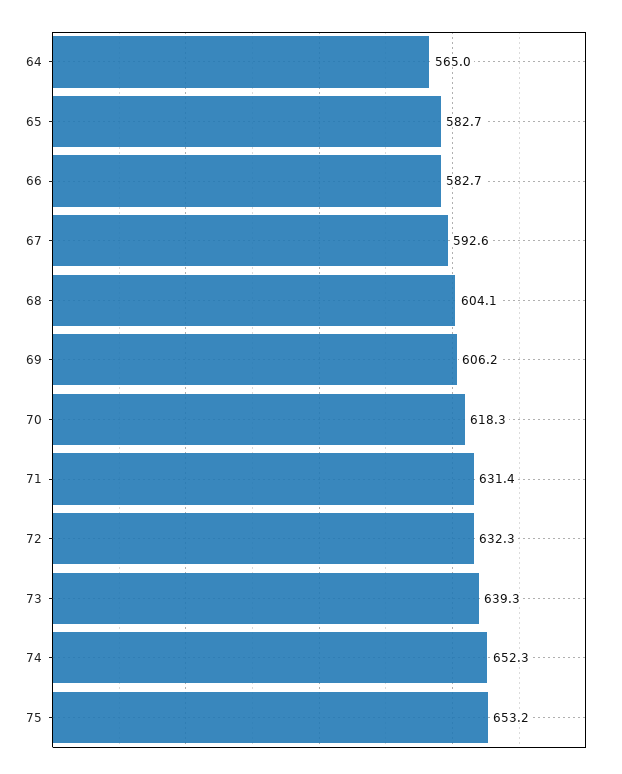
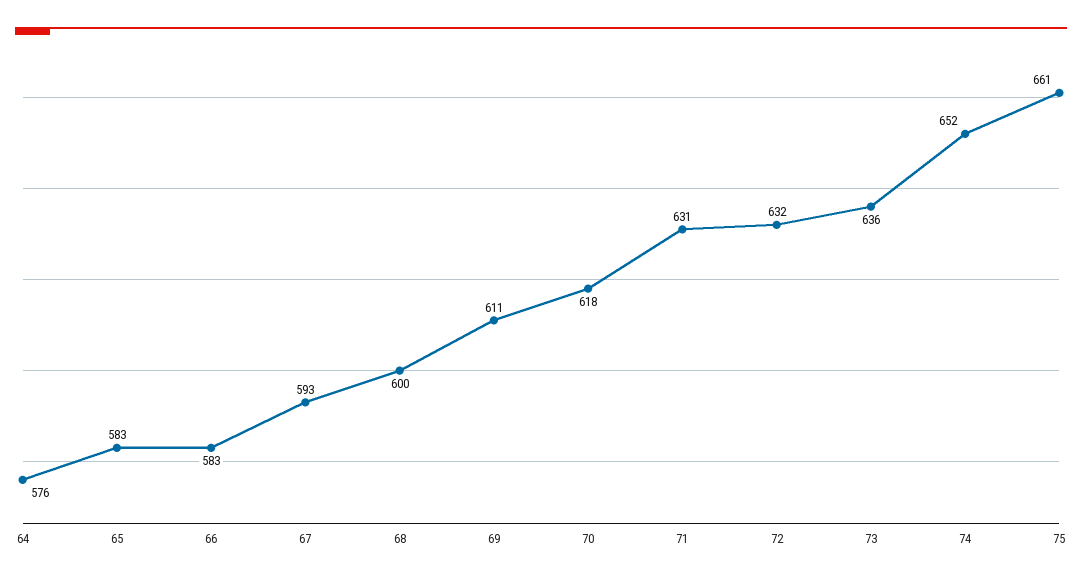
64: 565 -> 576
68: 604.1 -> 600
69: 606.2 -> 611
73: 639.3 -> 636
75: 653.2 -> 661

